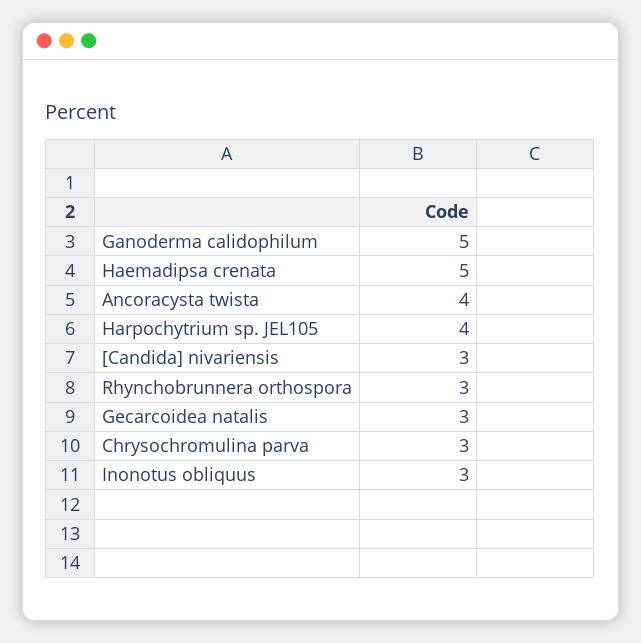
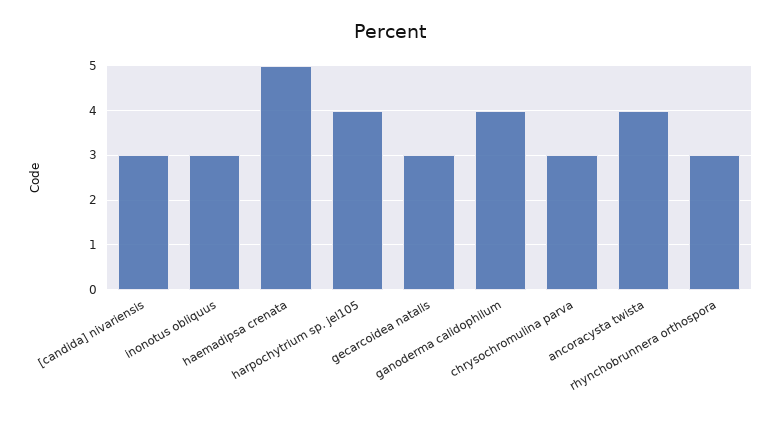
Ganoderma calidophilum: 5 -> 4

